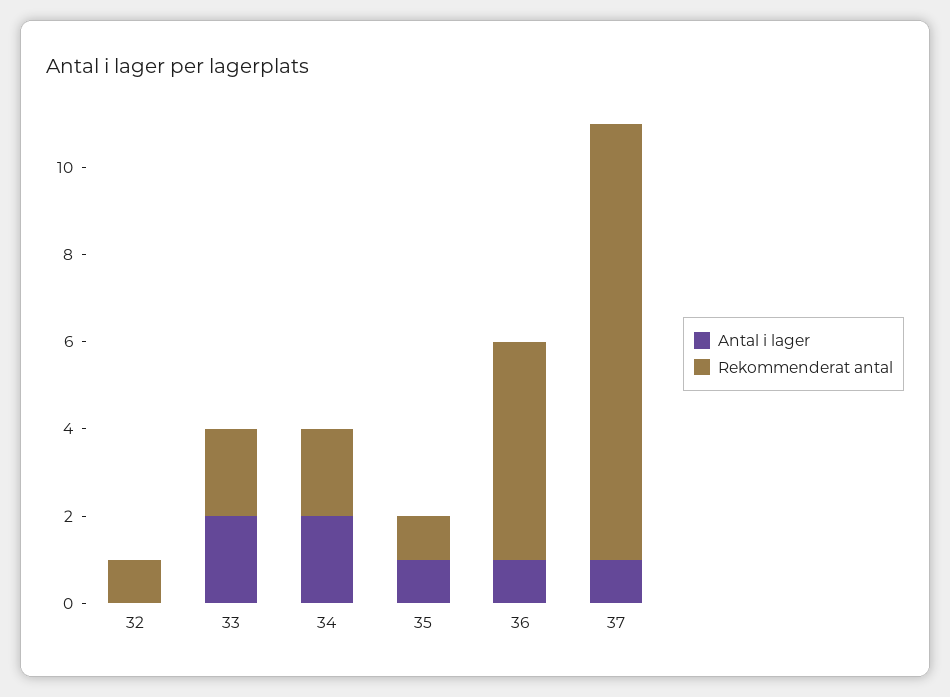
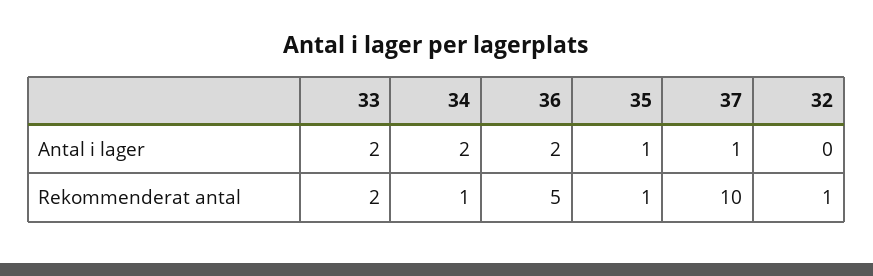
Rekommenderat antal, 34: 2 -> 1
Antal i lager, 36: 1 -> 2

